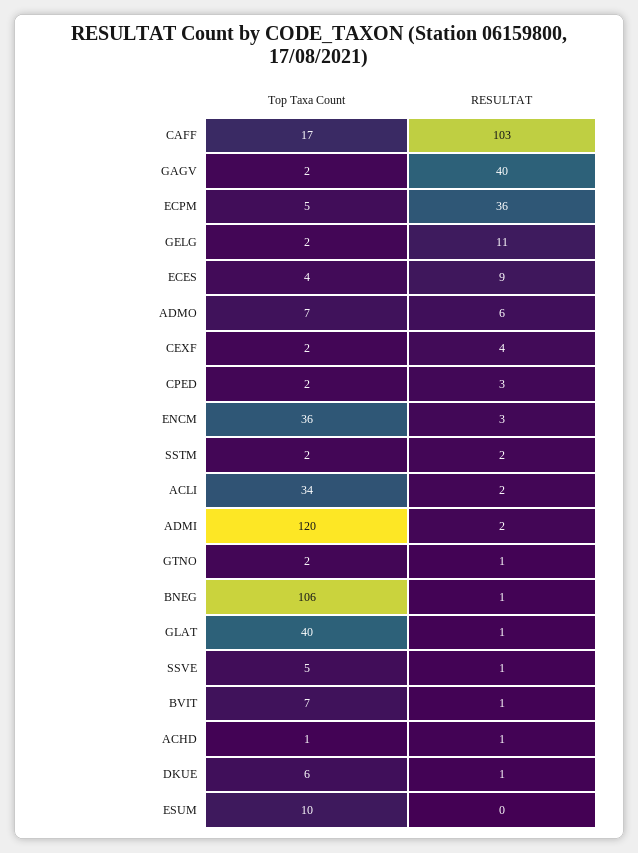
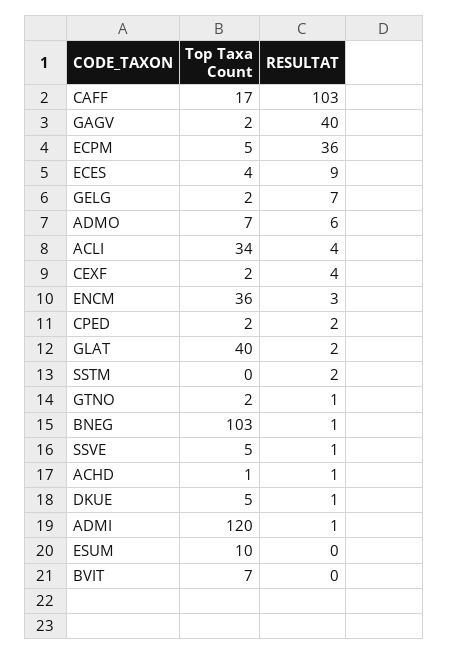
RESULTAT, GELG: 11 -> 7
RESULTAT, CPED: 3 -> 2
Top Taxa Count, SSTM: 2 -> 0
RESULTAT, ACLI: 2 -> 4
RESULTAT, ADMI: 2 -> 1
Top Taxa Count, BNEG: 106 -> 103
RESULTAT, GLAT: 1 -> 2
RESULTAT, BVIT: 1 -> 0
Top Taxa Count, DKUE: 6 -> 5

